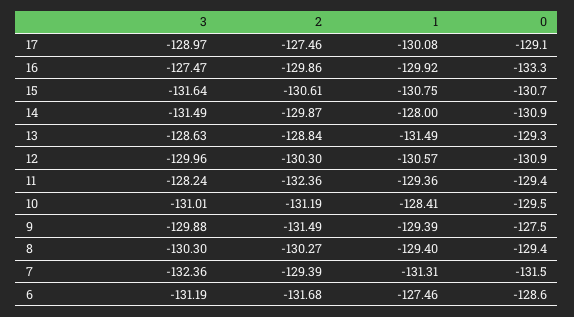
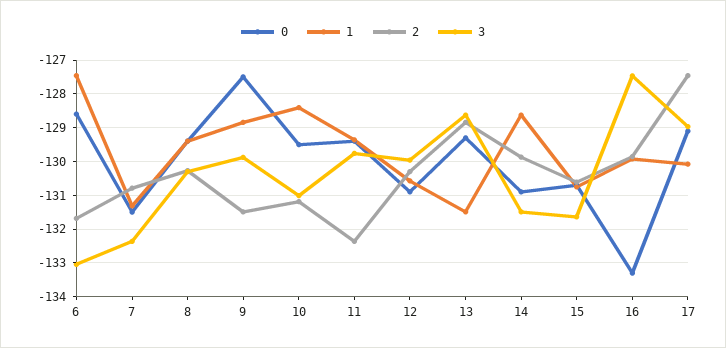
1, 14: -128 -> -128.6
3, 11: -128.24 -> -129.8
1, 9: -129.39 -> -128.8
2, 7: -129.39 -> -130.8
3, 6: -131.19 -> -133

